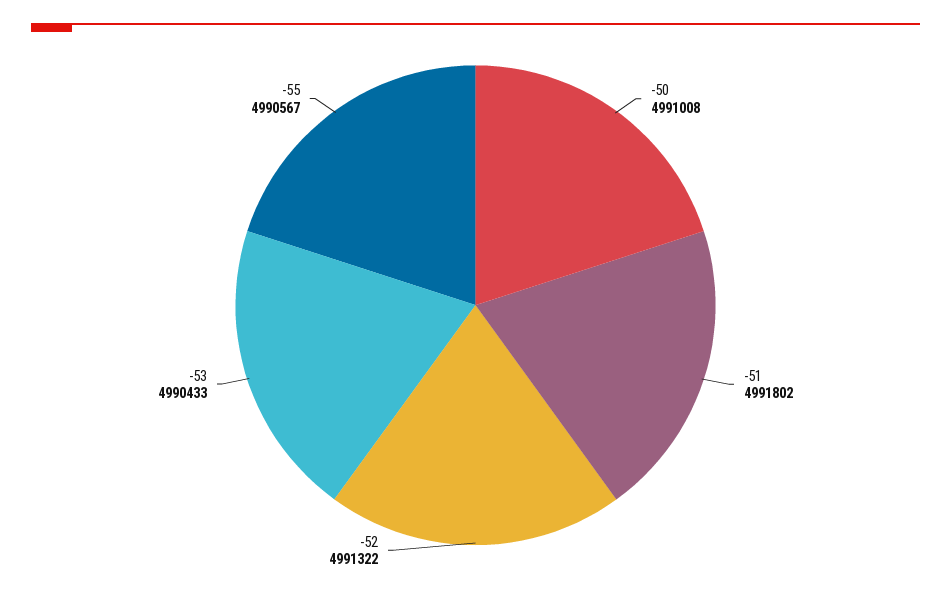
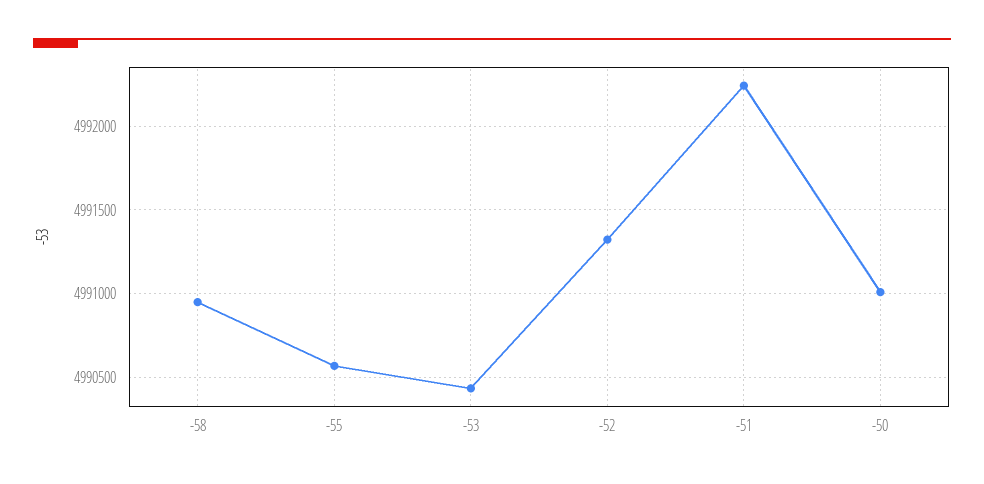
-51: 4991802 -> 4992250
-58: none -> 4990950

